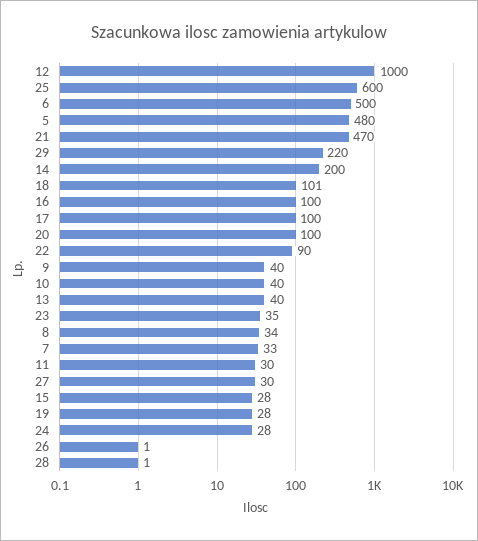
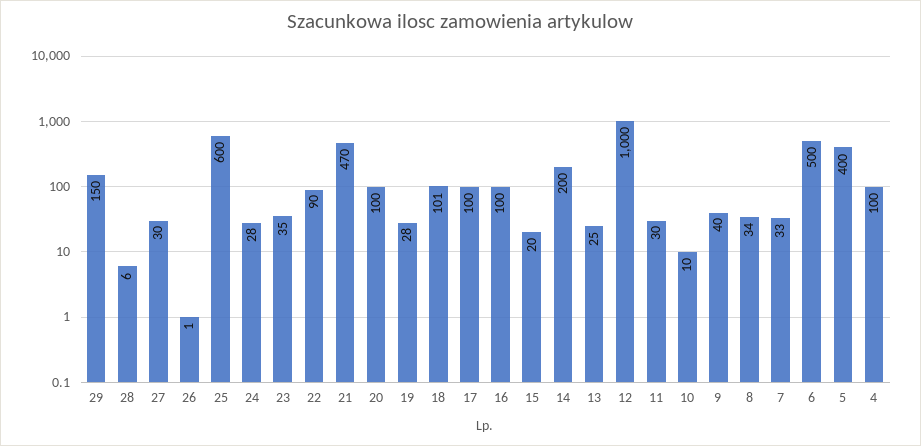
5: 480 -> 400
29: 220 -> 150
10: 40 -> 10
13: 40 -> 25
15: 28 -> 20
28: 1 -> 6
4: none -> 100

